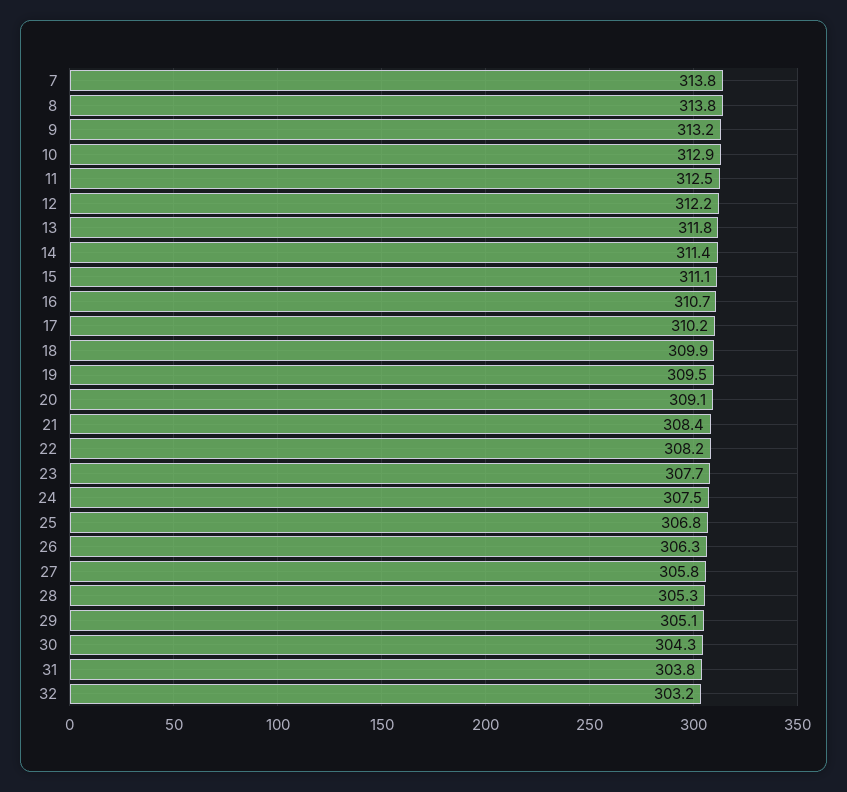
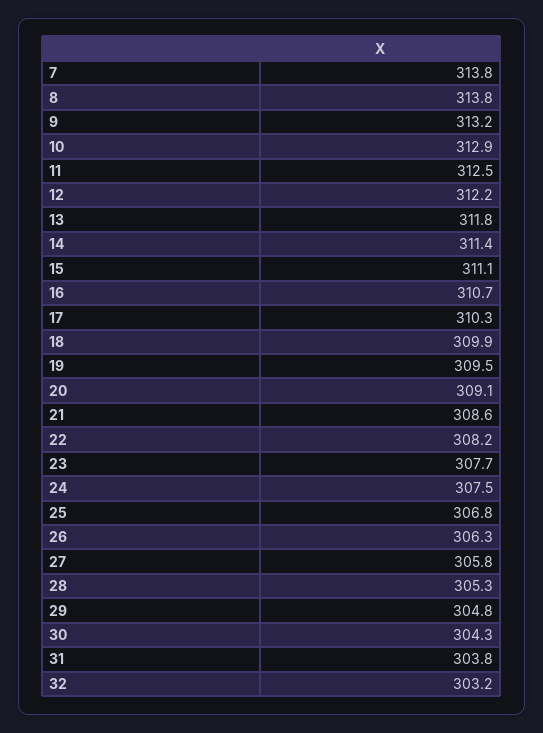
17: 310.2 -> 310.3
21: 308.4 -> 308.6
29: 305.1 -> 304.8

